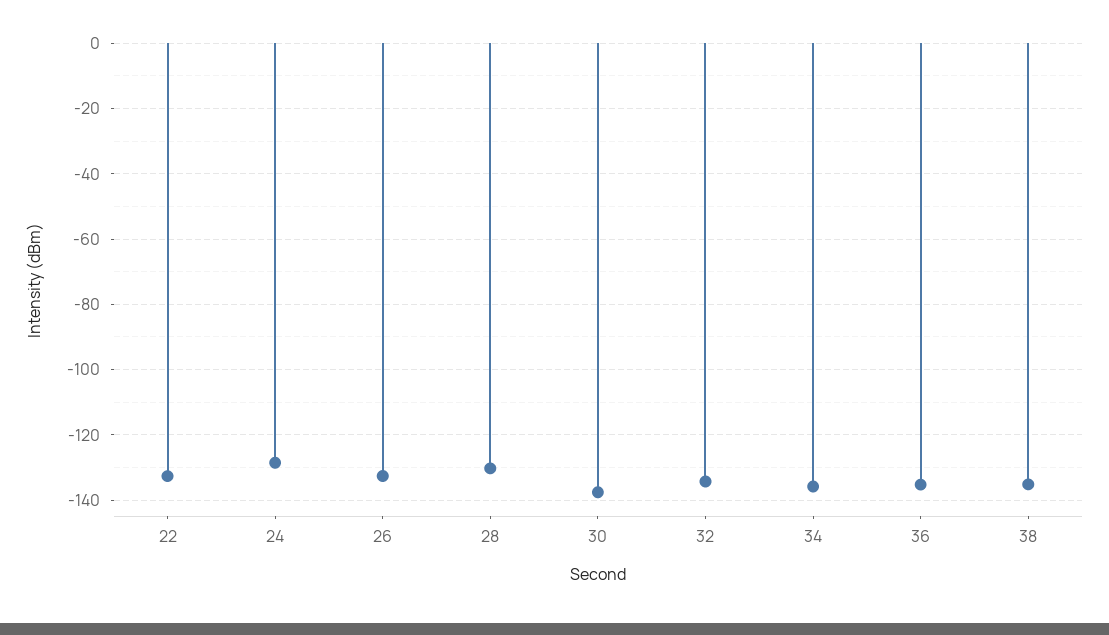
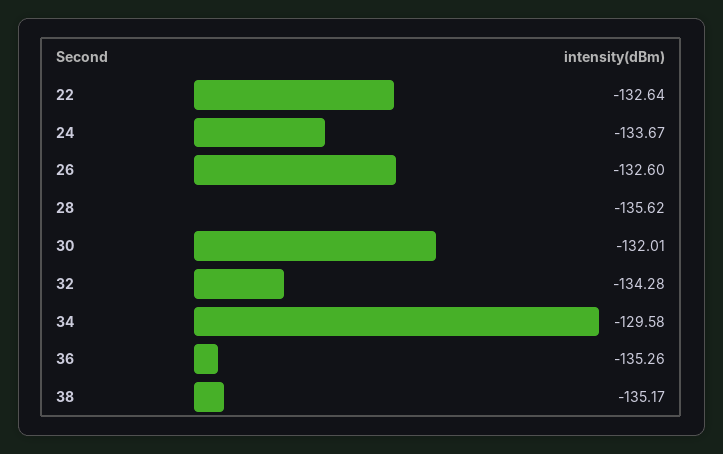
24: -128 -> -133.67
28: -130 -> -135.62
30: -138 -> -132.01
34: -136 -> -129.58

